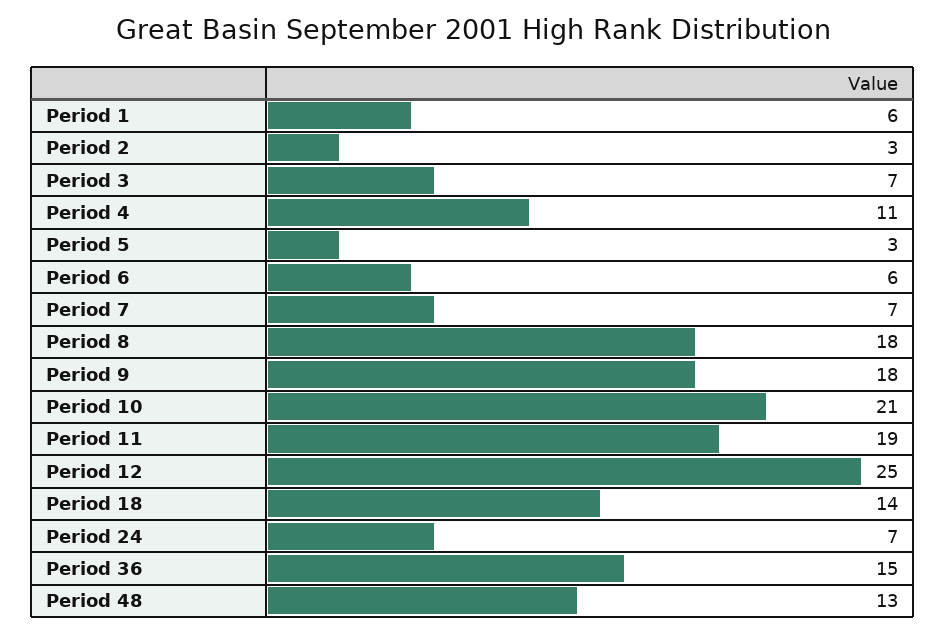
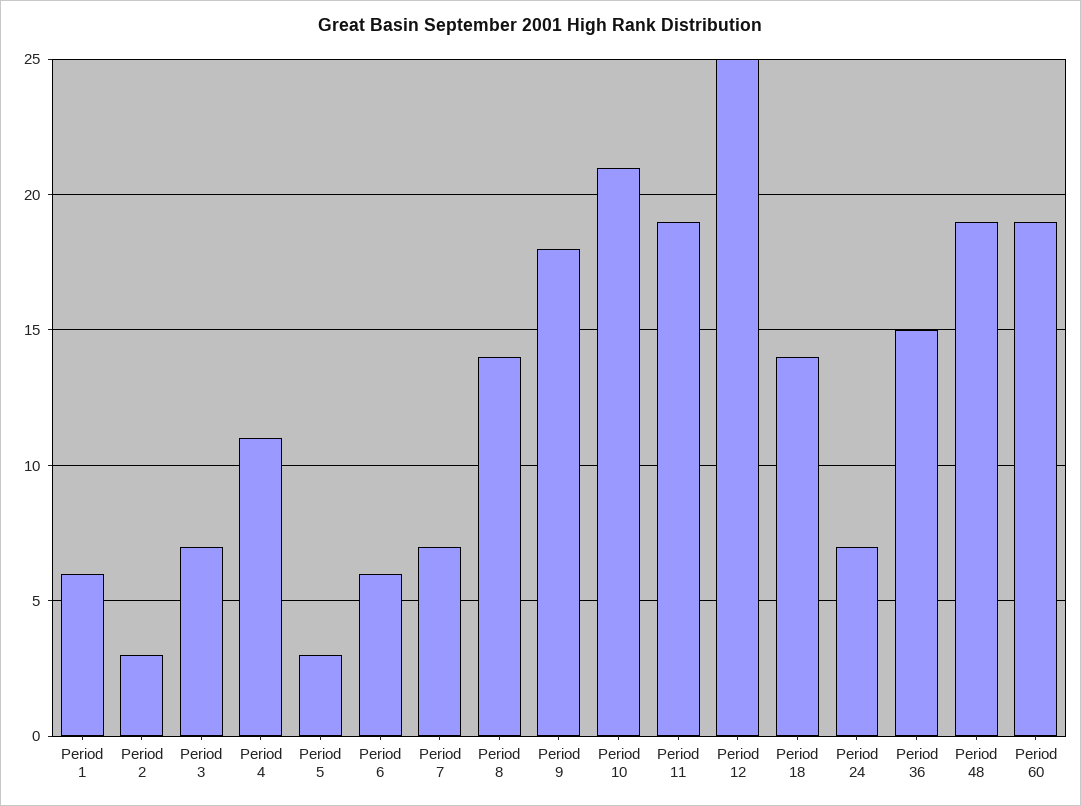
Period 8: 18 -> 14
Period 48: 13 -> 19
Period 60: none -> 19

